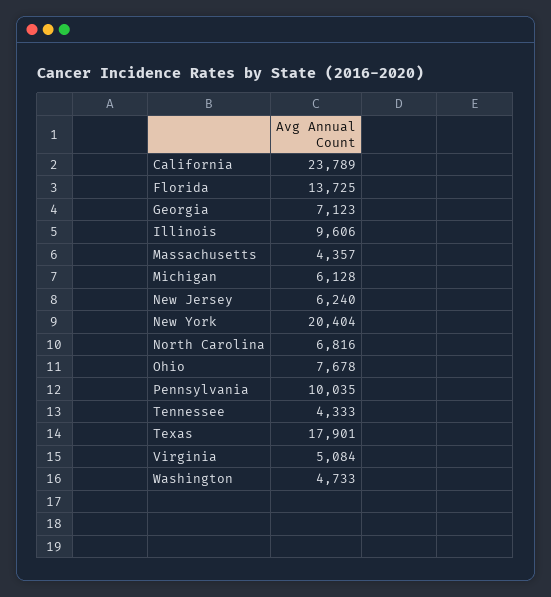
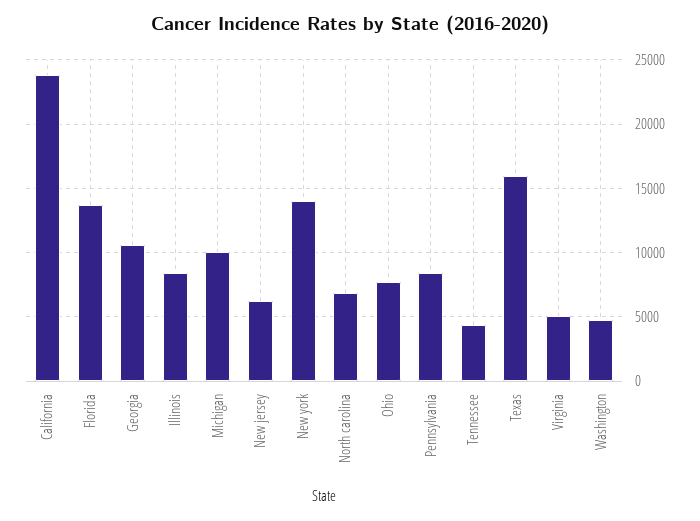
Georgia: 7123 -> 10500
Illinois: 9606 -> 8500
Massachusetts: 4357 -> none
Michigan: 6128 -> 10000
New York: 20404 -> 14000
Pennsylvania: 10035 -> 8500
Texas: 17901 -> 16000

